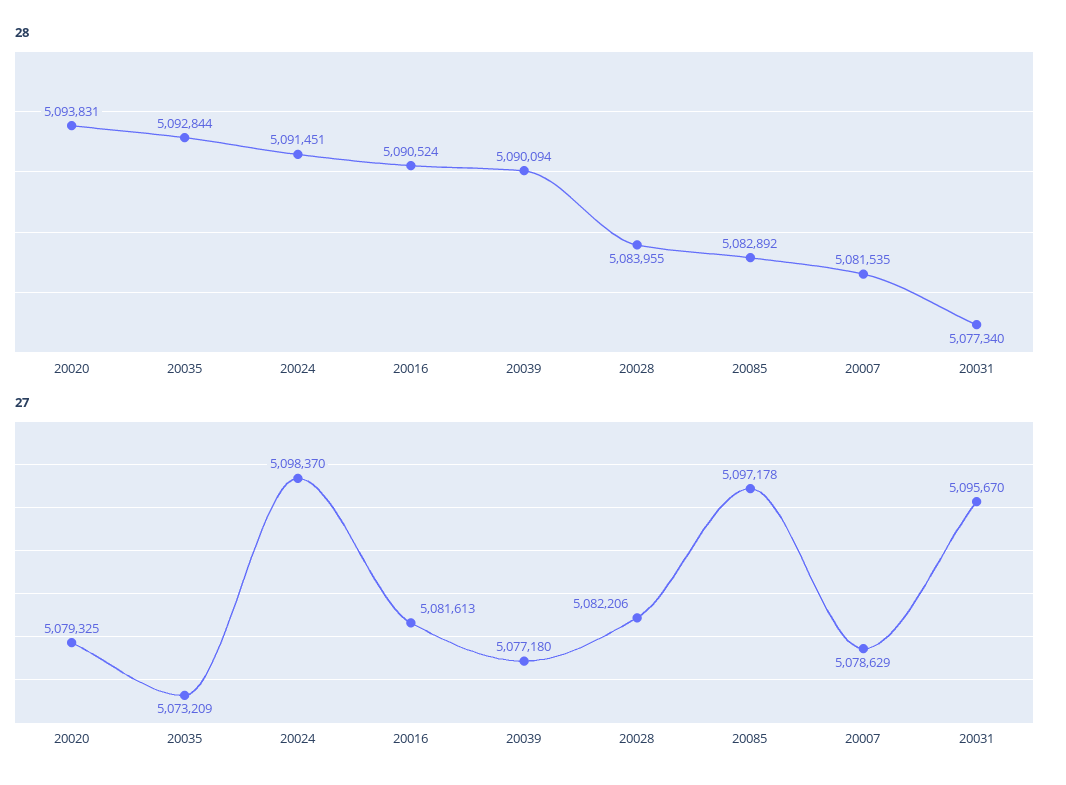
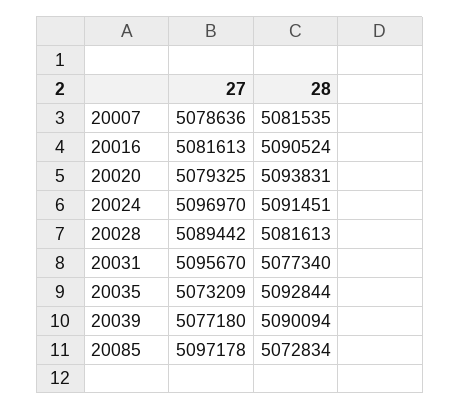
28, 20028: 5083955 -> 5081613
28, 20085: 5082892 -> 5072834
27, 20024: 5098370 -> 5096970
27, 20028: 5082206 -> 5089442
27, 20007: 5078629 -> 5078636

